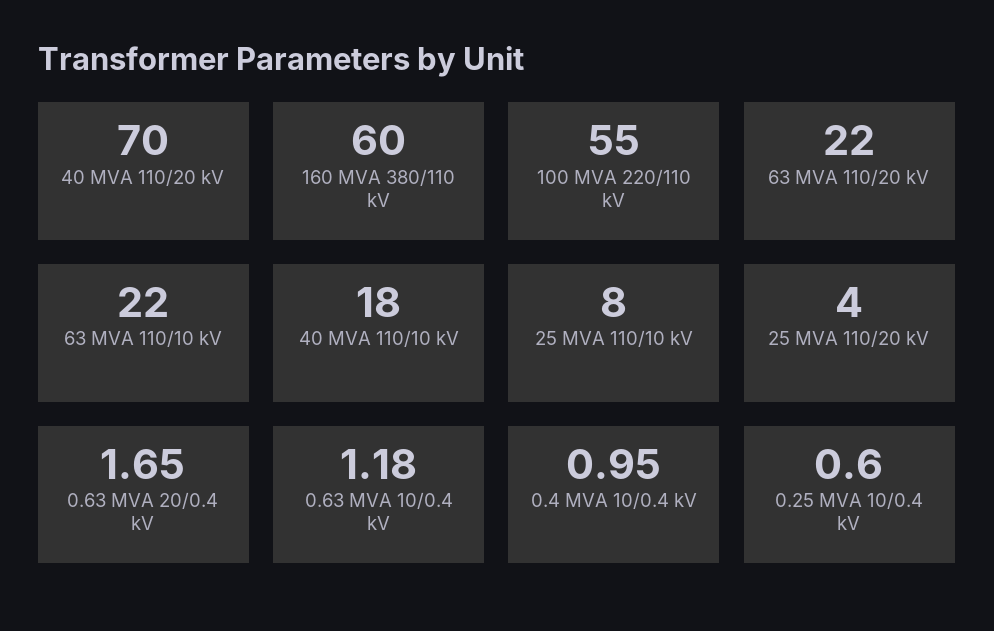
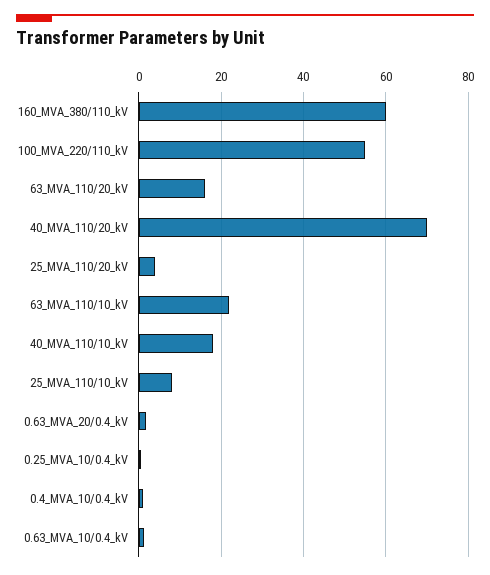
63 MVA 110/20 kV: 22 -> 16

